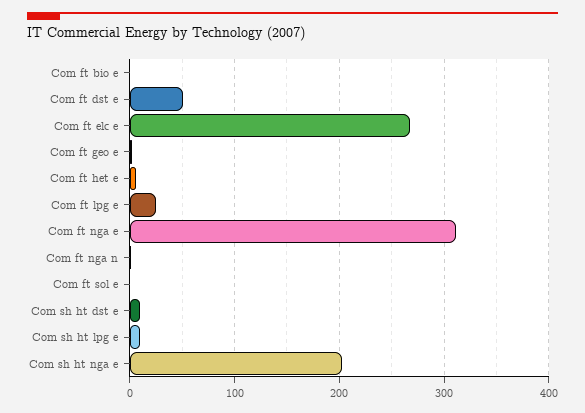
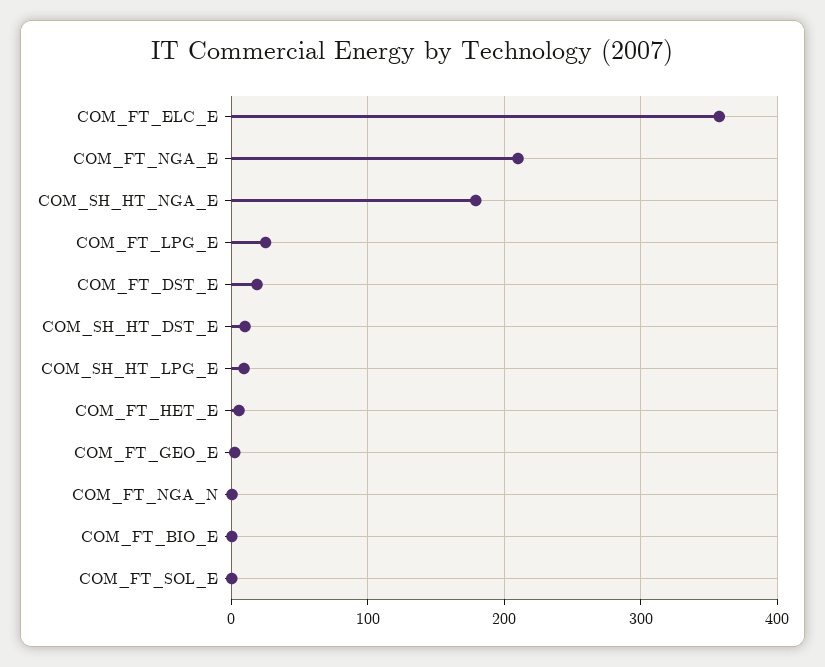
Com ft dst e: 50 -> 20
Com ft elc e: 270 -> 360
Com ft nga e: 310 -> 210
Com sh ht nga e: 200 -> 180

